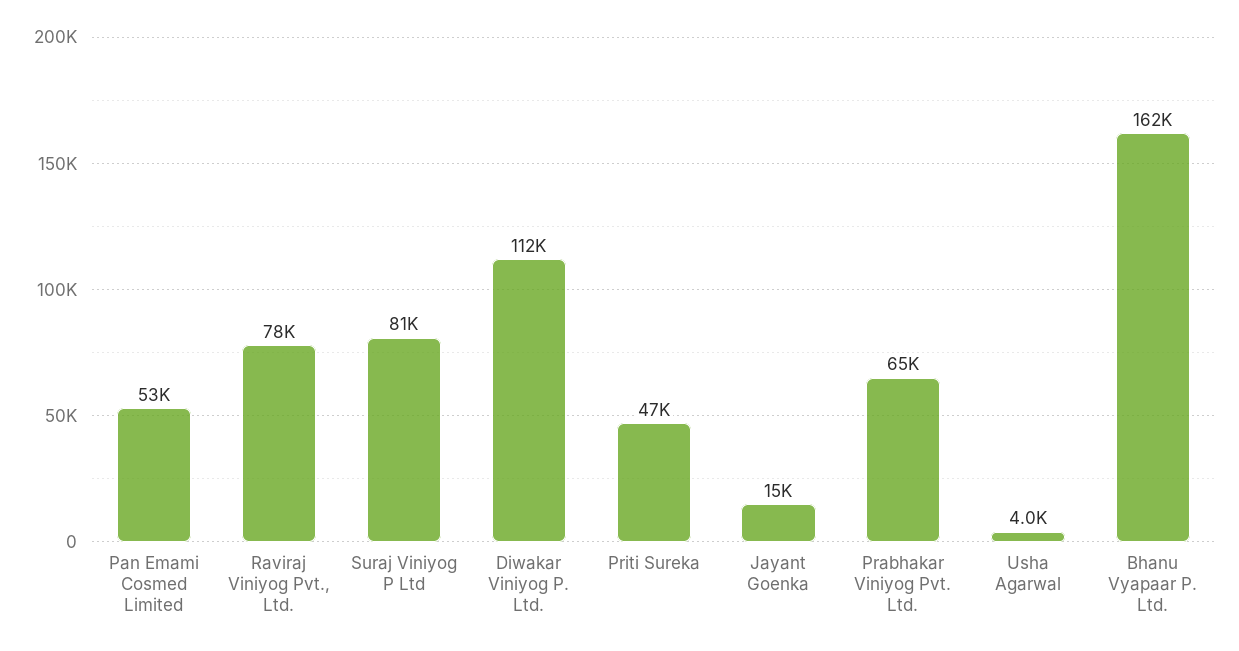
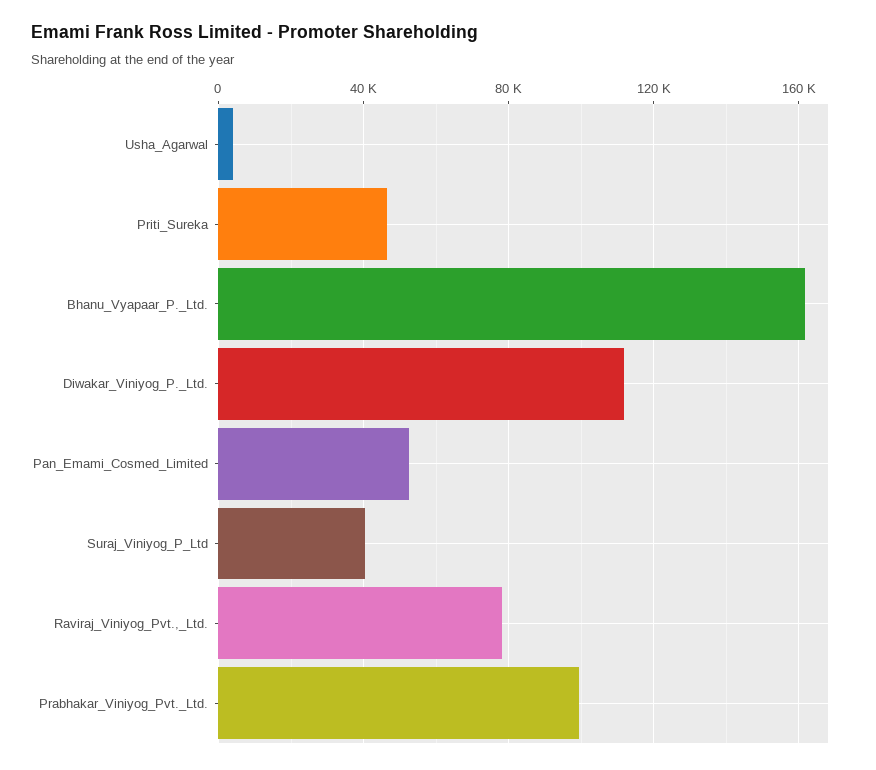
Suraj Viniyog P Ltd: 81000 -> 40000
Jayant Goenka: 15000 -> none
Prabhakar Viniyog Pvt. Ltd.: 65000 -> 100000

